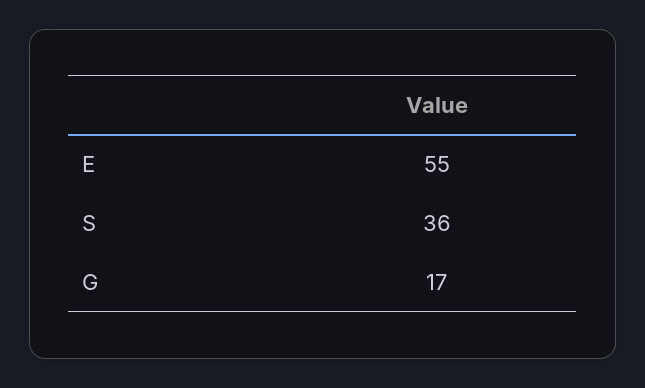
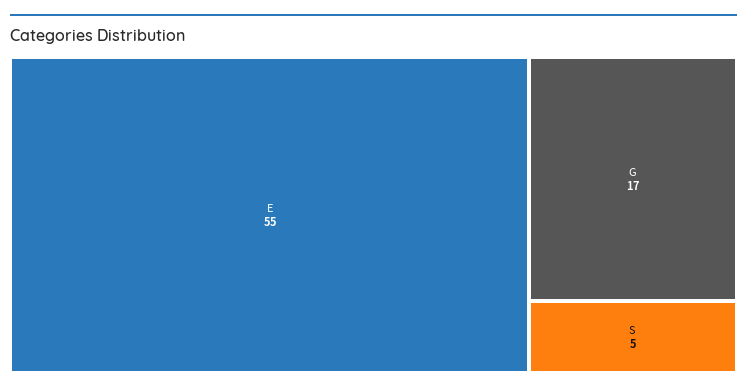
S: 36 -> 5

